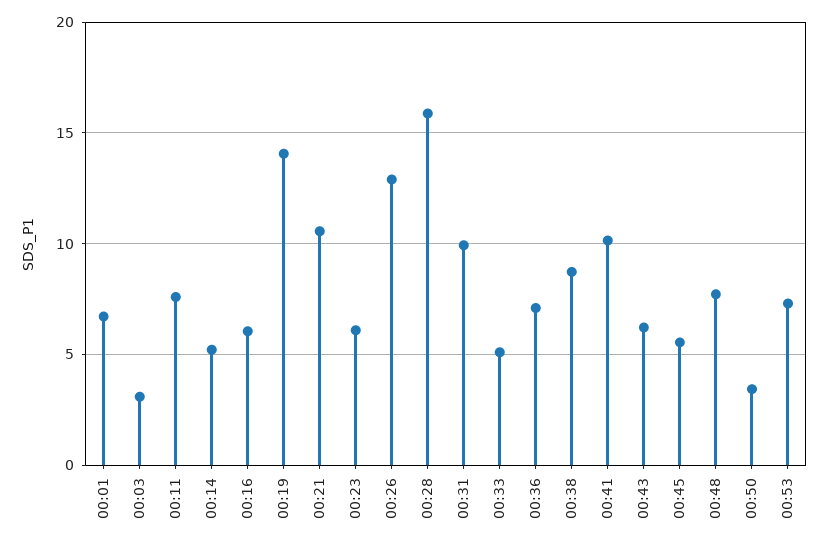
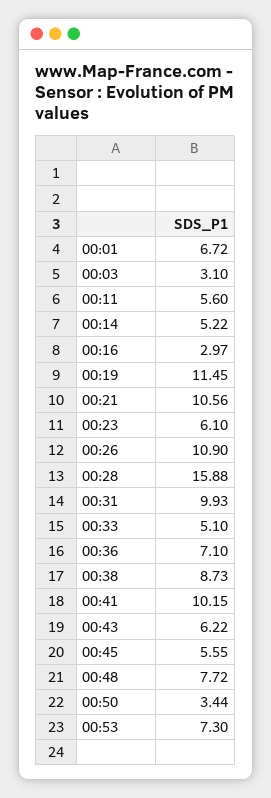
00:11: 7.5 -> 5.6
00:16: 6 -> 2.97
00:19: 14 -> 11.45
00:26: 13 -> 10.9

